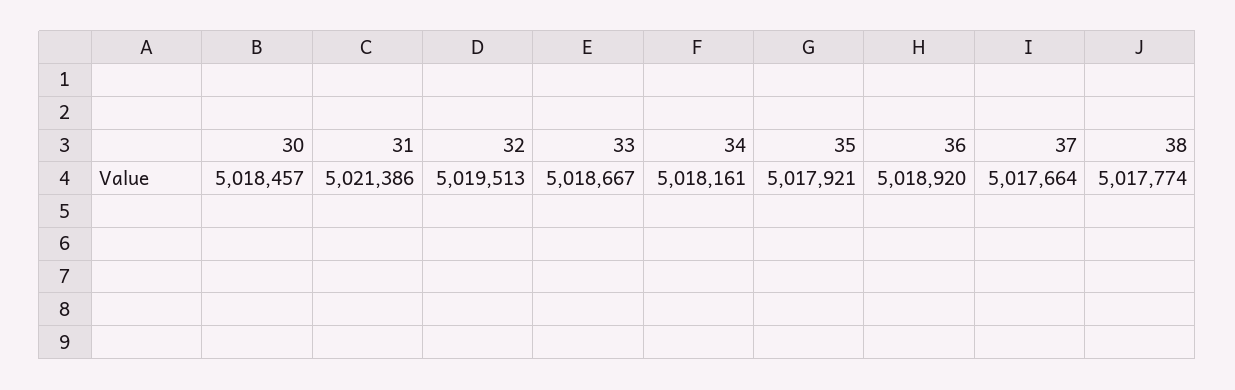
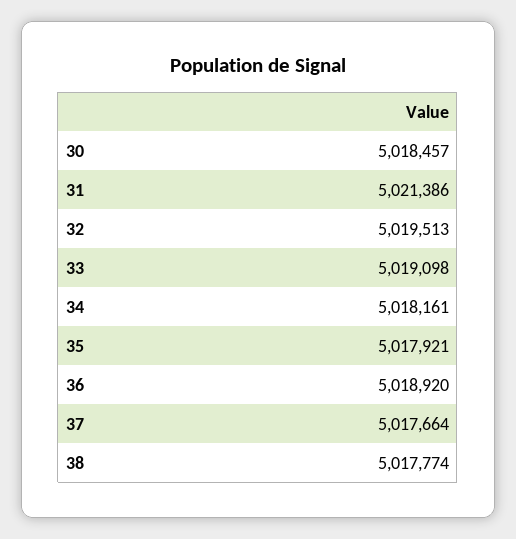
33: 5018667 -> 5019098

